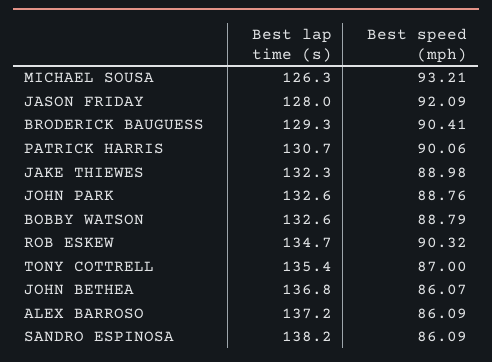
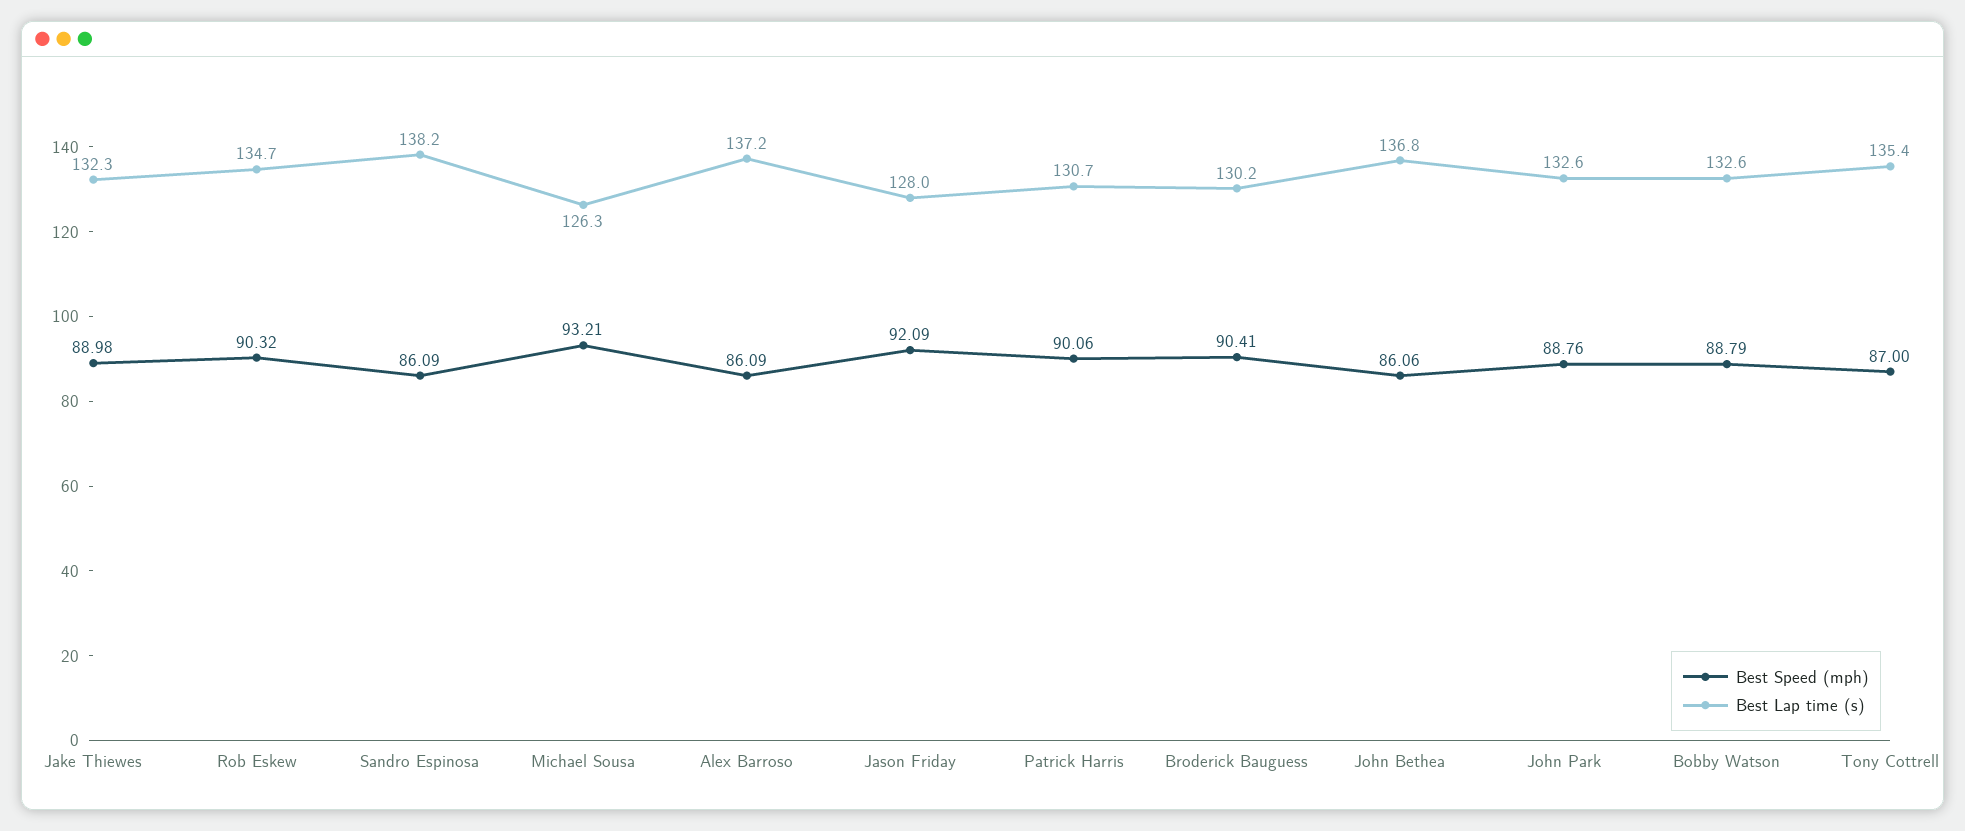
Best lap time (s), BRODERICK BAUGUESS: 129.3 -> 130.2
Best speed (mph), JOHN BETHEA: 86.07 -> 86.06

